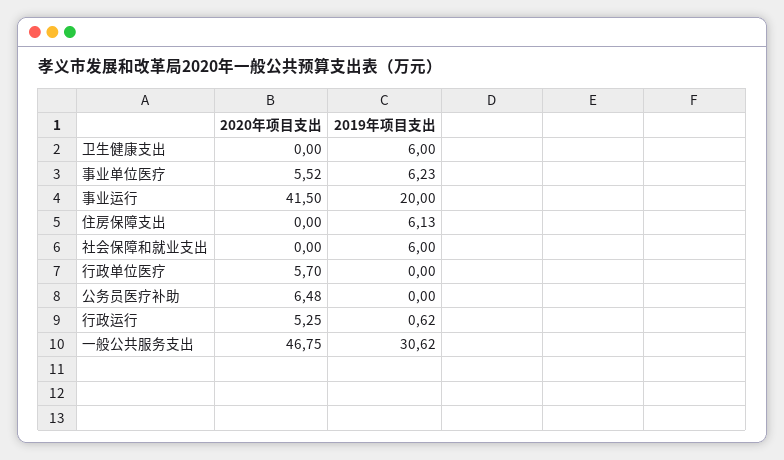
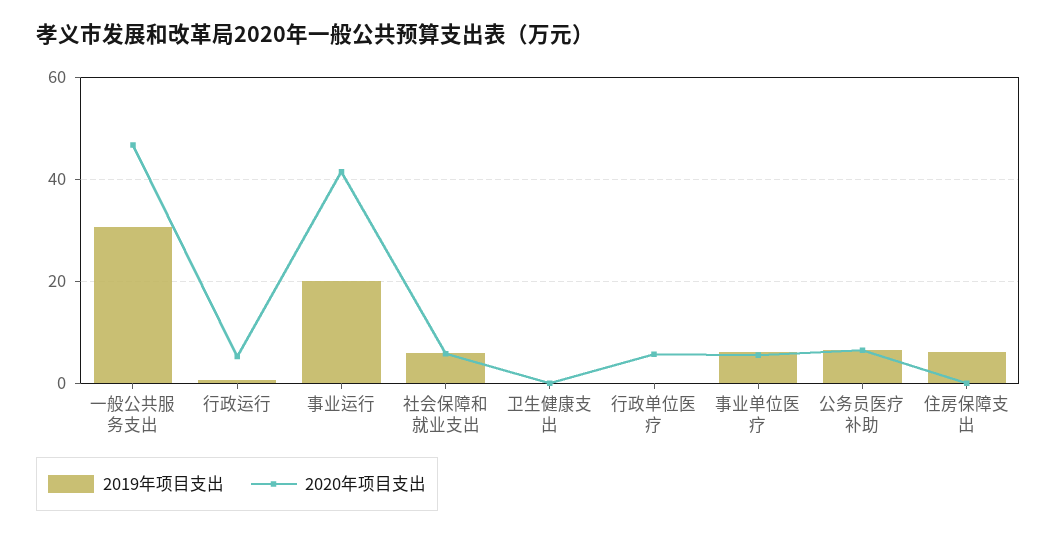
2019年项目支出, 卫生健康支出: 6 -> 0
2020年项目支出, 社会保障和就业支出: 0 -> 6
2019年项目支出, 公务员医疗补助: 0 -> 6

